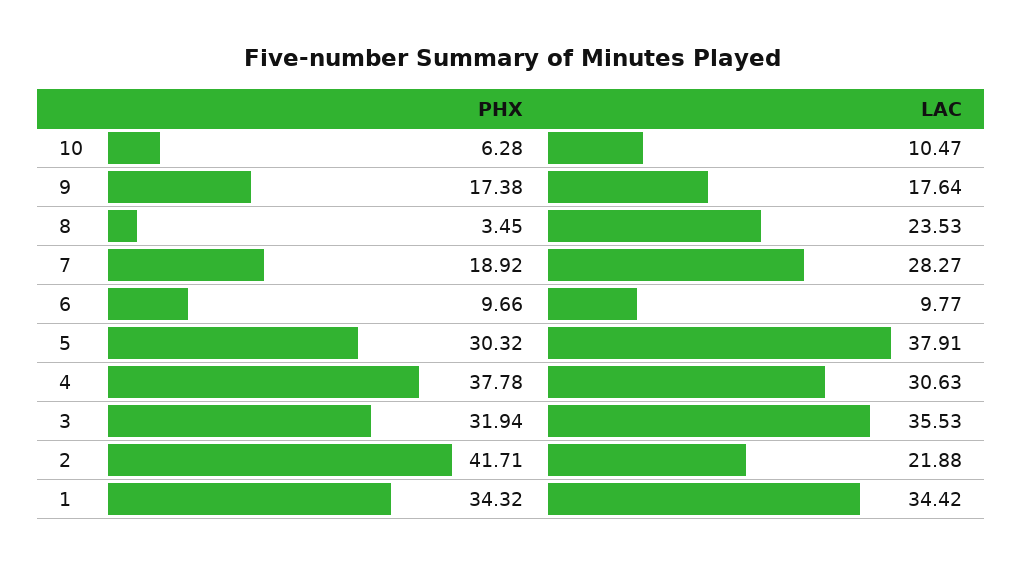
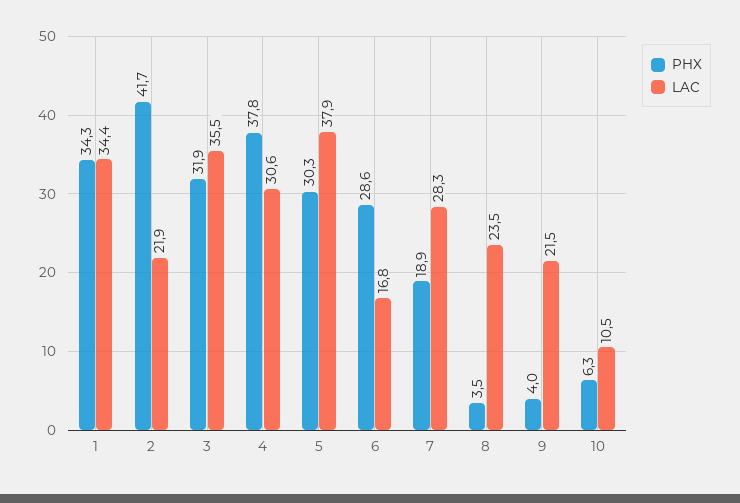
PHX, 9: 17.38 -> 4
LAC, 9: 17.64 -> 21.5
PHX, 6: 9.66 -> 28.6
LAC, 6: 9.77 -> 16.8

